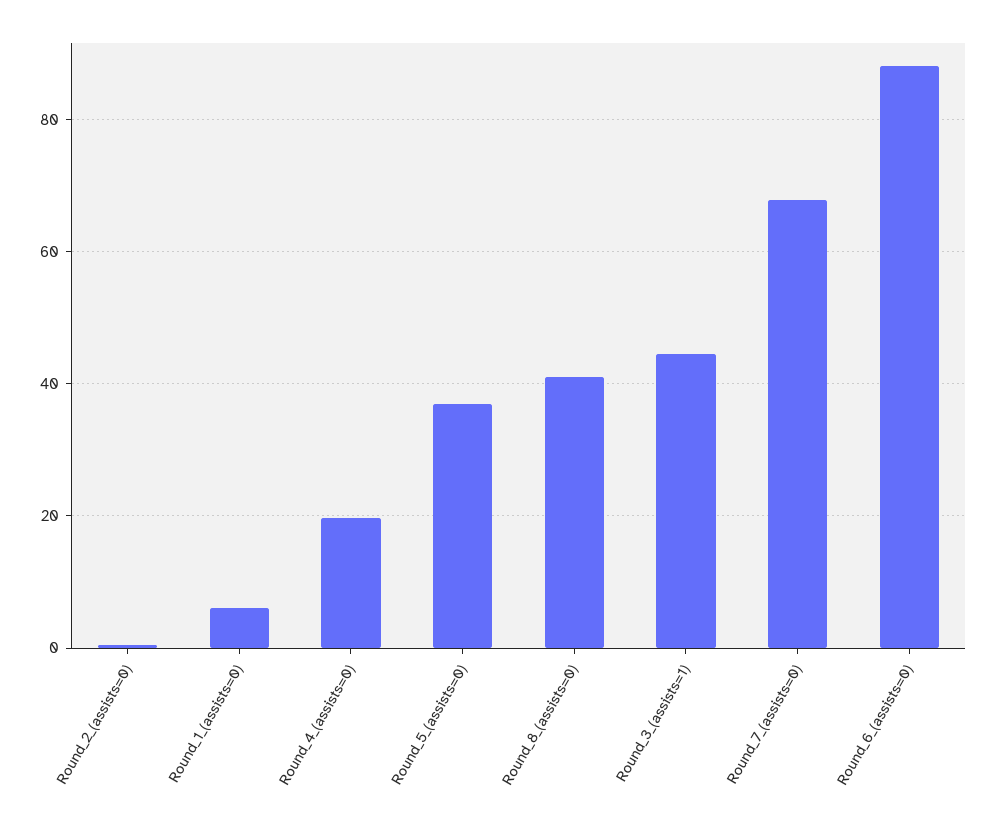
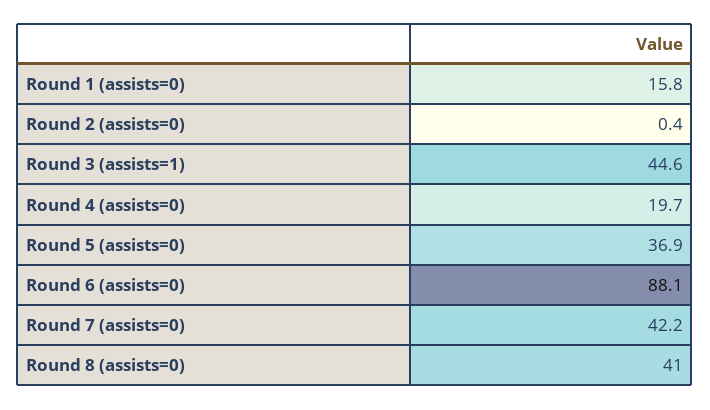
Round_1_(assists=0): 6 -> 15.8
Round_7_(assists=0): 68 -> 42.2

